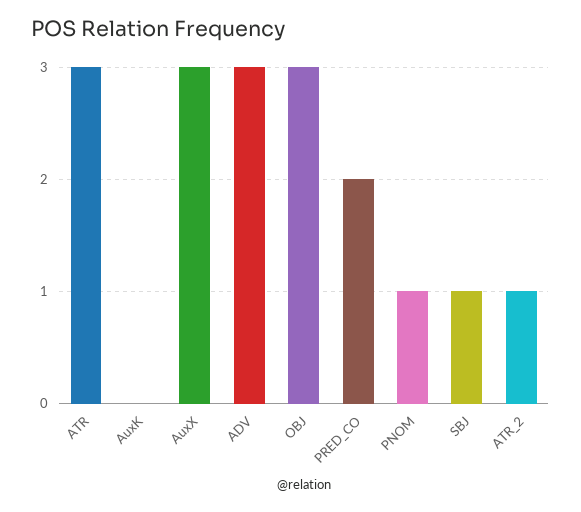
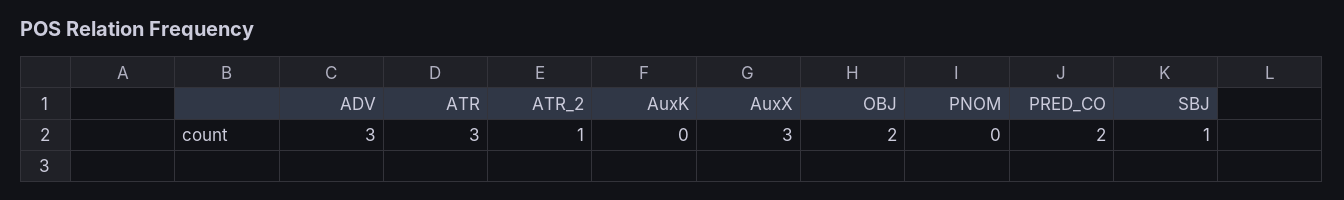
OBJ: 3 -> 2
PNOM: 1 -> 0

